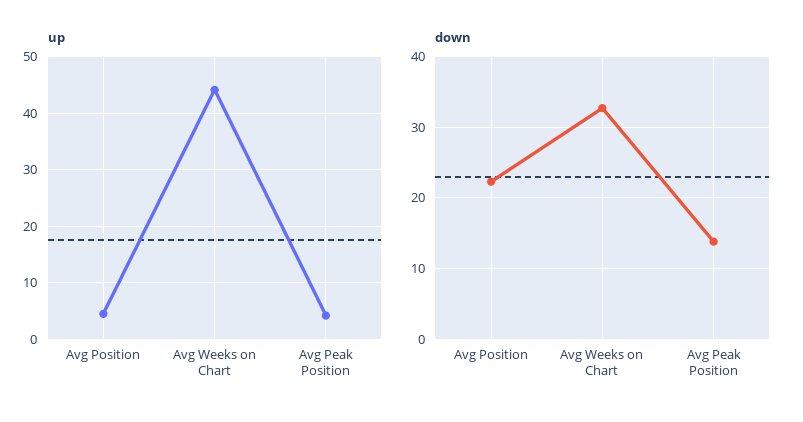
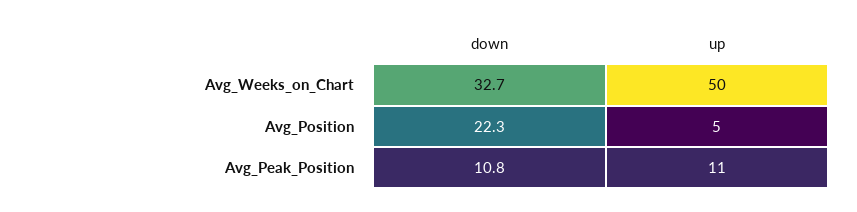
up, Avg Weeks on Chart: 44 -> 50
up, Avg Peak Position: 4 -> 11
down, Avg Peak Position: 14 -> 10.8

